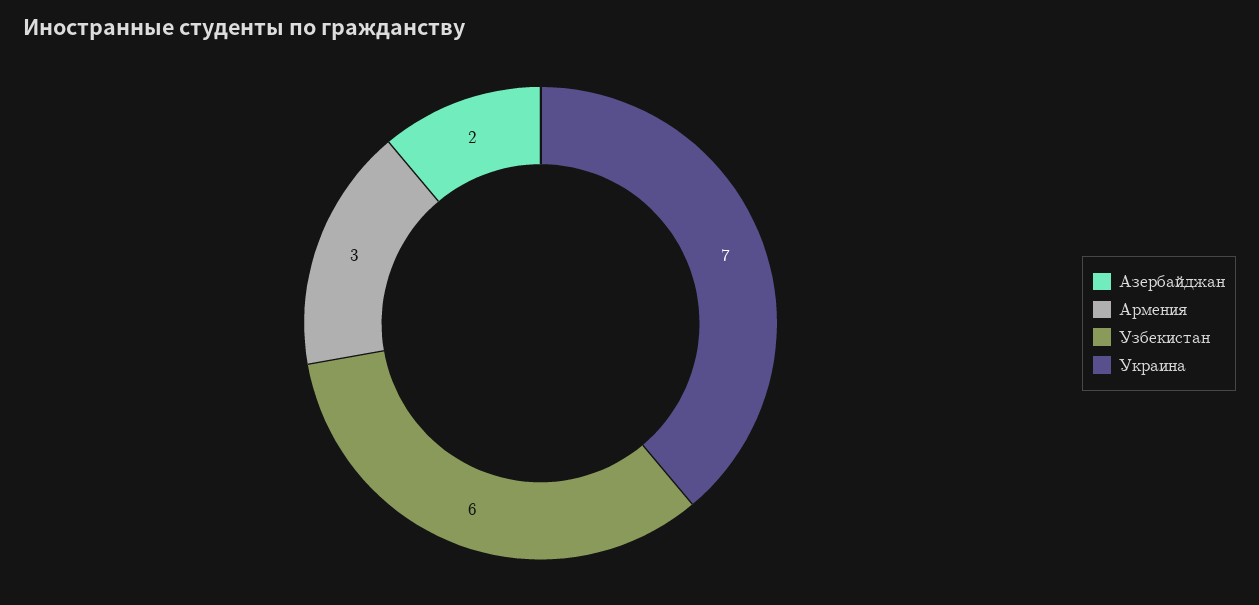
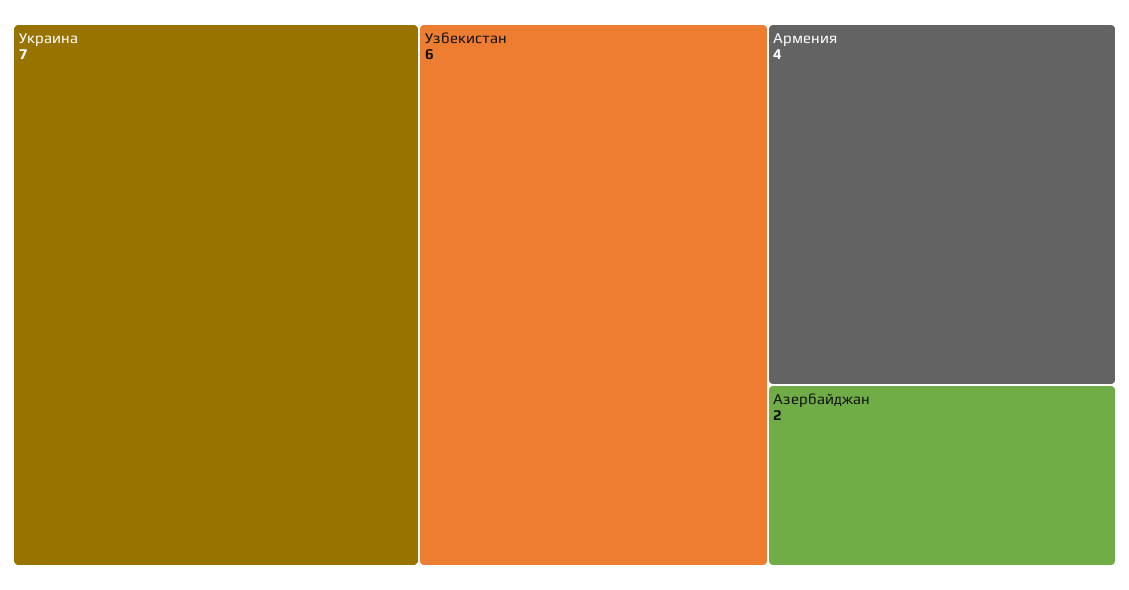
Армения: 3 -> 4

